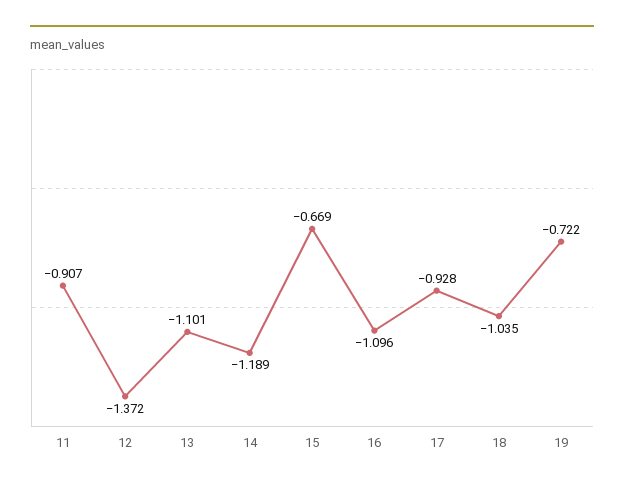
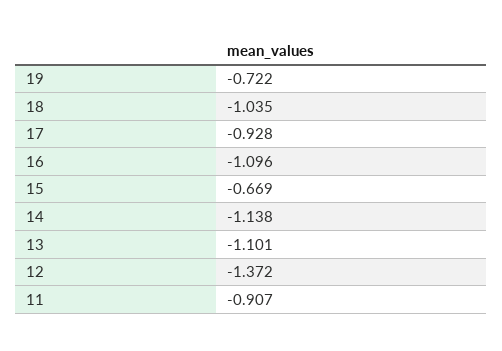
14: -1.189 -> -1.138

